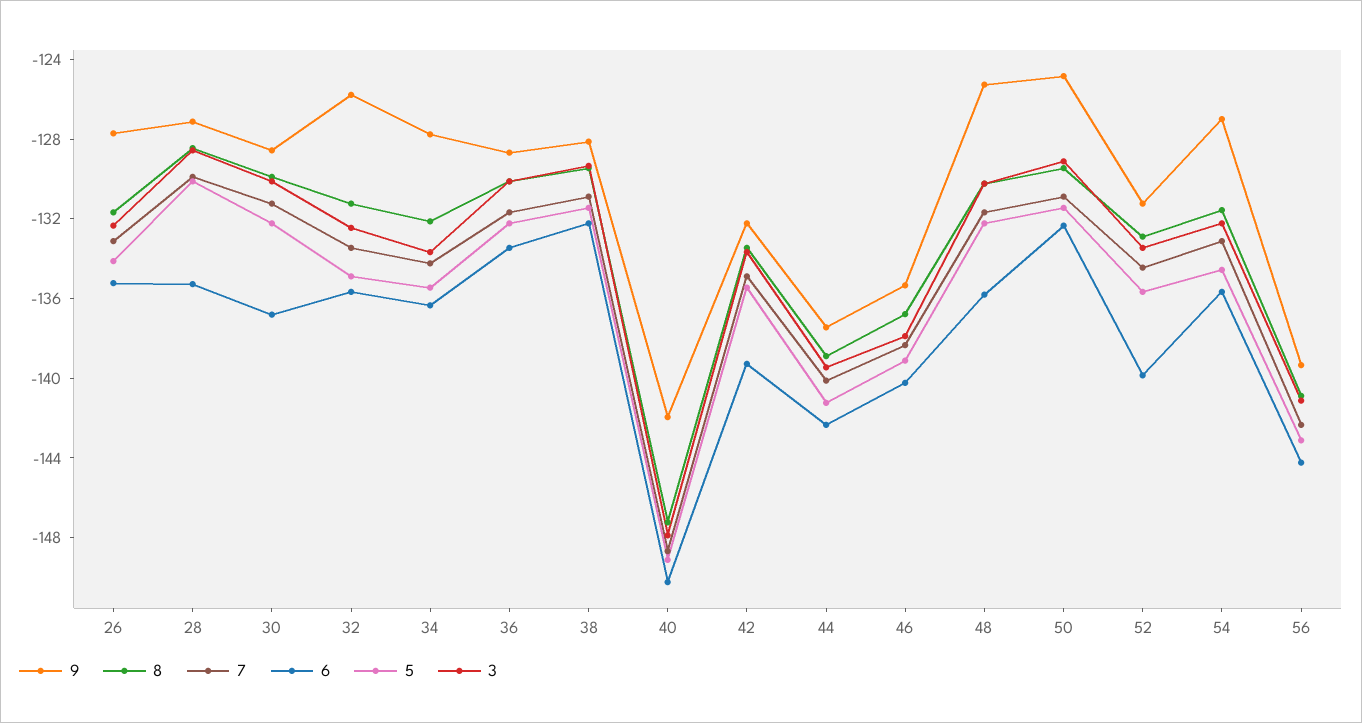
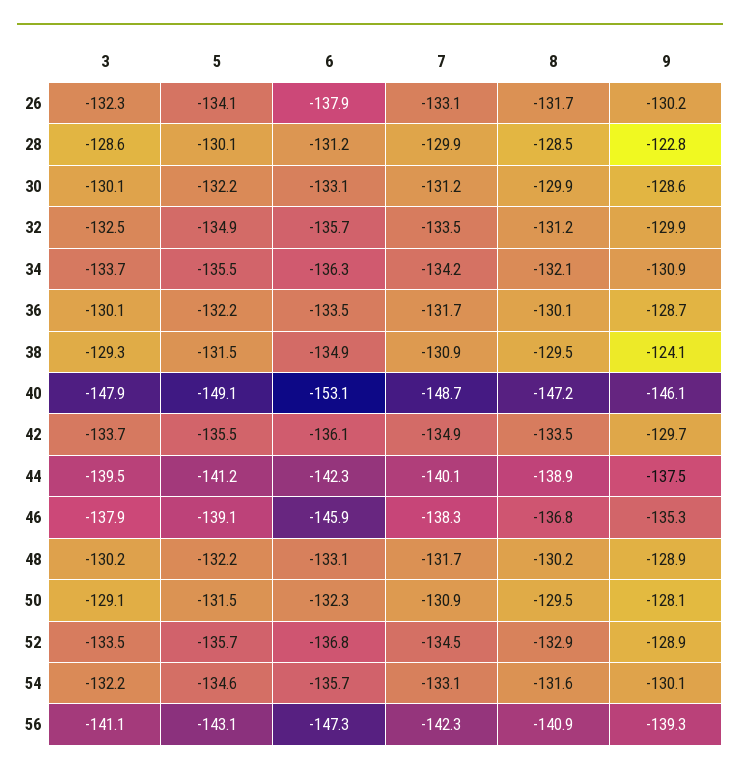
9, 26: -128 -> -130.2
6, 26: -135 -> -137.9
9, 28: -127 -> -122.8
6, 28: -135 -> -131.2
6, 30: -137 -> -133.1
9, 32: -126 -> -129.9
9, 34: -128 -> -130.9
9, 38: -128 -> -124.1
6, 38: -132 -> -134.9
9, 40: -142 -> -146.1
6, 40: -150 -> -153.1
9, 42: -132 -> -129.7
6, 42: -139 -> -136.1
6, 46: -140 -> -145.9
9, 48: -125 -> -128.9
6, 48: -136 -> -133.1
9, 50: -125 -> -128.1
9, 52: -131 -> -128.9
6, 52: -140 -> -136.8
9, 54: -127 -> -130.1
6, 56: -144 -> -147.3

